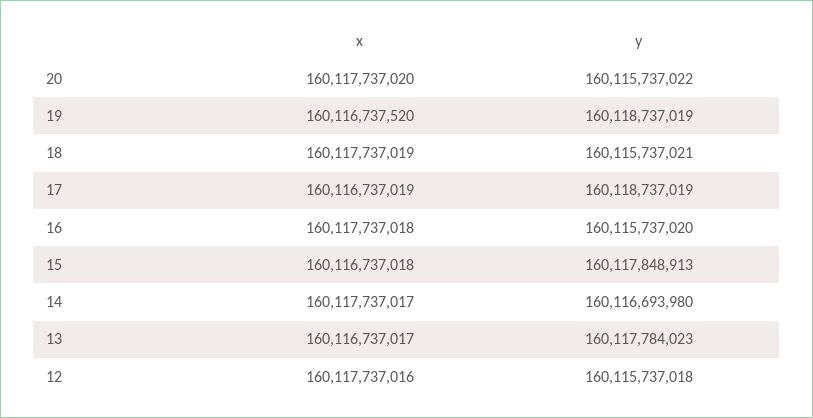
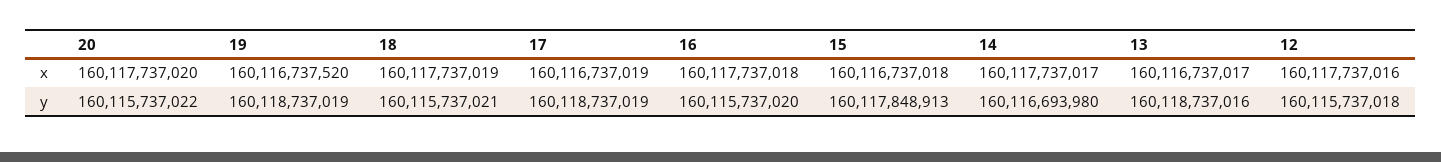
y, 13: 160117784023 -> 160118737016

